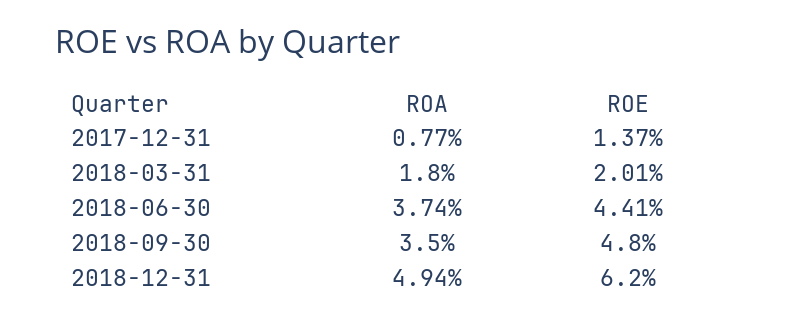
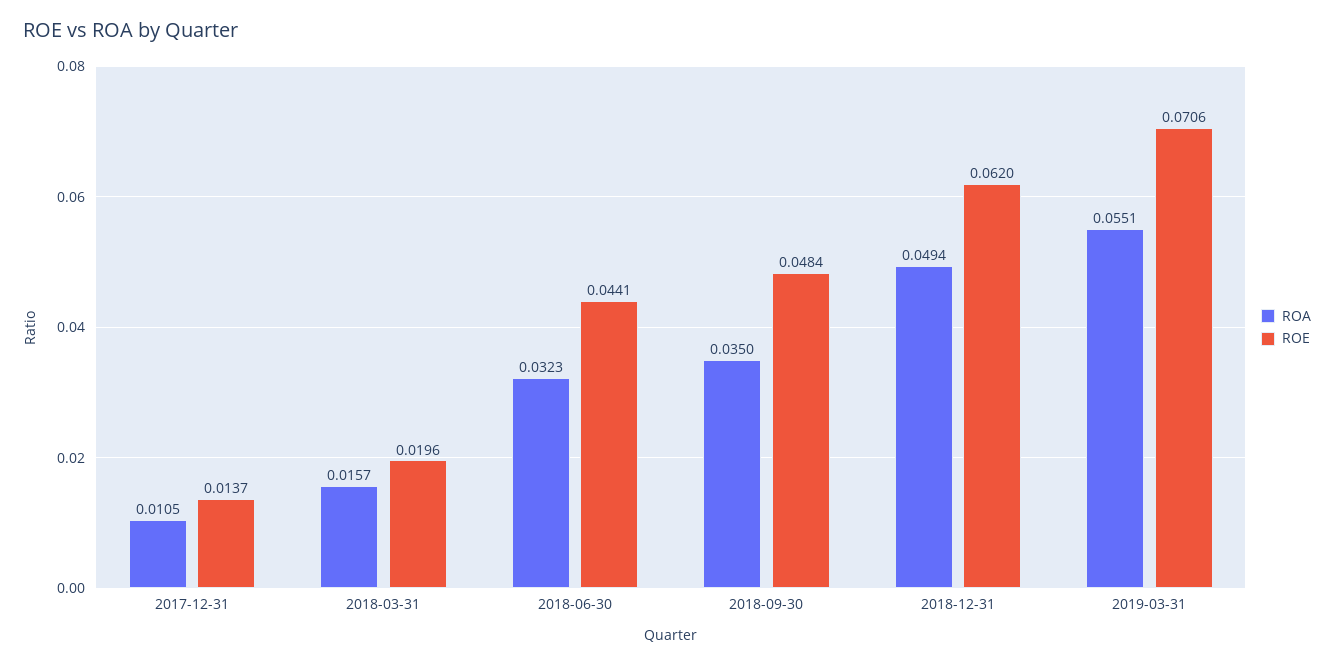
ROA, 2017-12-31: 0.0077 -> 0.0105
ROA, 2018-03-31: 0.018 -> 0.0157
ROE, 2018-03-31: 0.0201 -> 0.0196
ROA, 2018-06-30: 0.0374 -> 0.0323
ROE, 2018-09-30: 0.048 -> 0.0484
ROA, 2019-03-31: none -> 0.0551
ROE, 2019-03-31: none -> 0.0706

